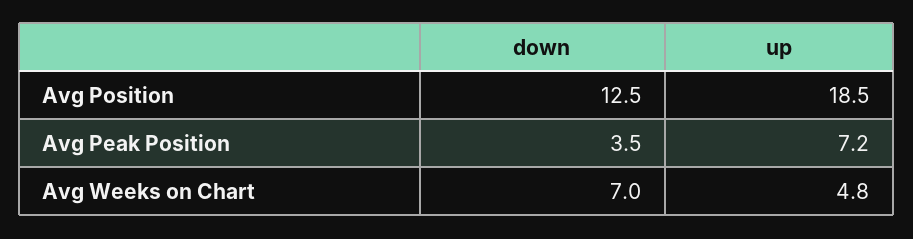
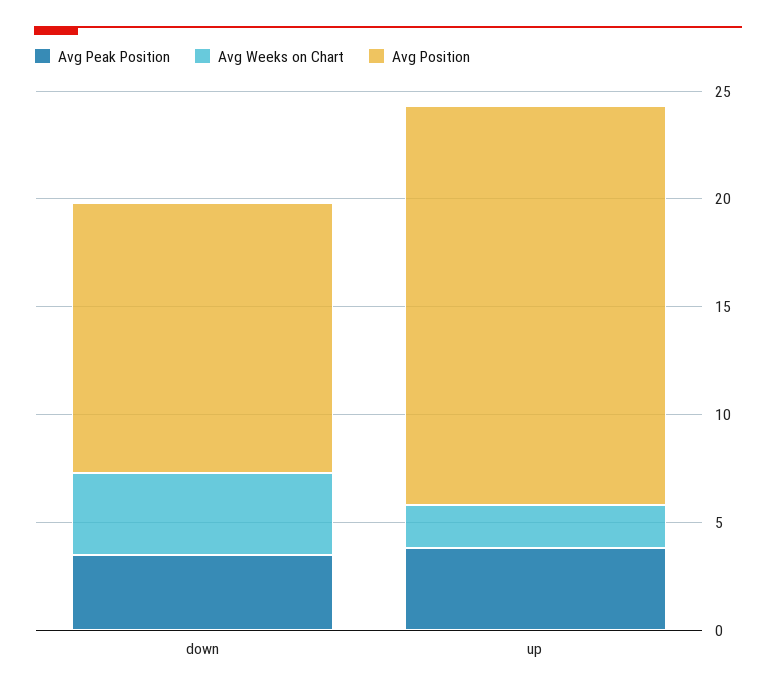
Avg Peak Position, up: 7.2 -> 4
Avg Weeks on Chart, down: 7 -> 4
Avg Weeks on Chart, up: 4.8 -> 2

